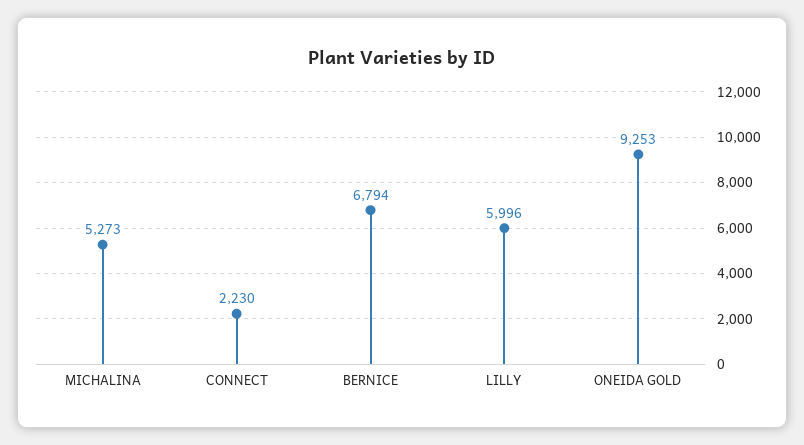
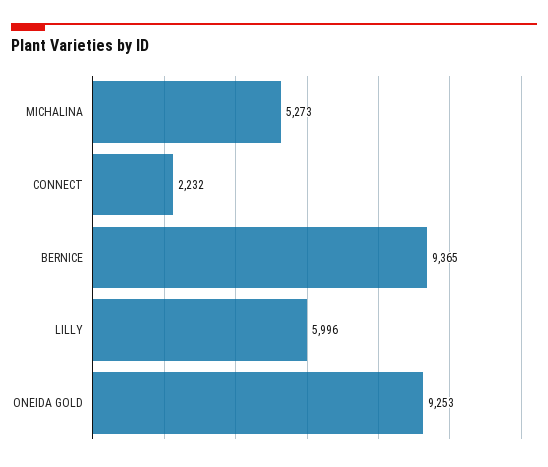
CONNECT: 2230 -> 2232
BERNICE: 6794 -> 9365

